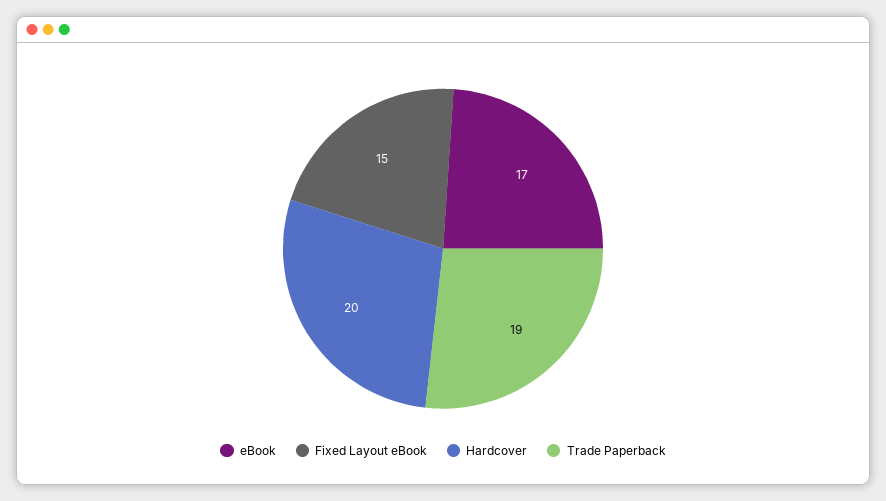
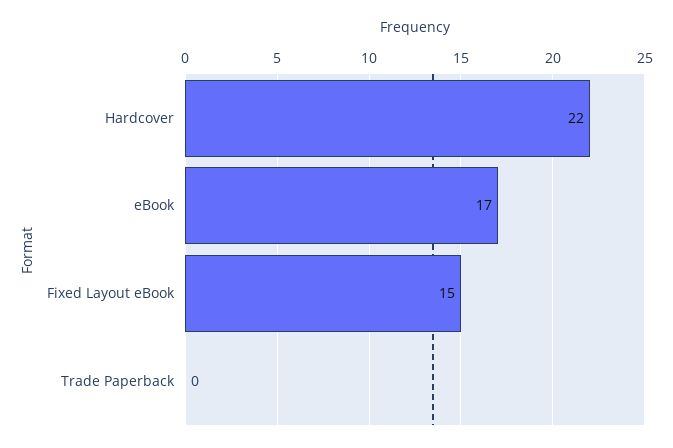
Hardcover: 20 -> 22
Trade Paperback: 19 -> 0

